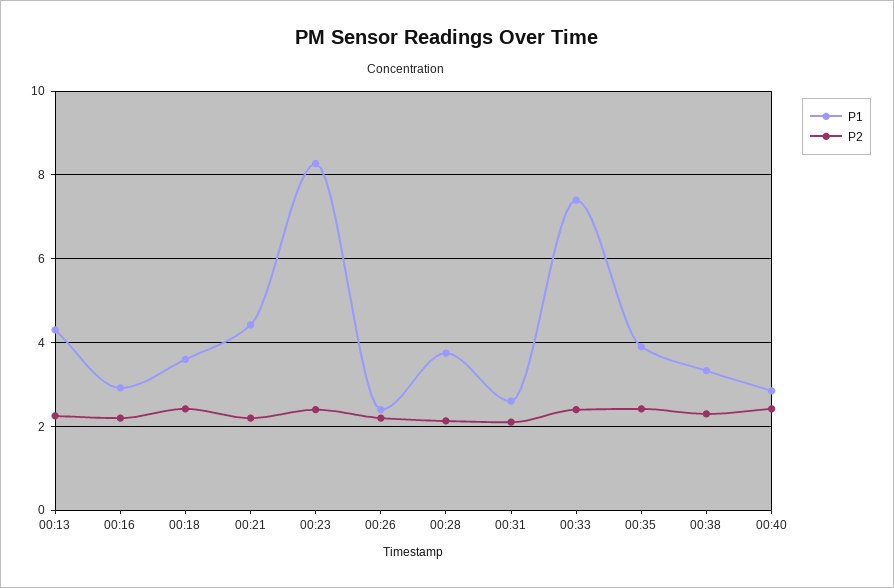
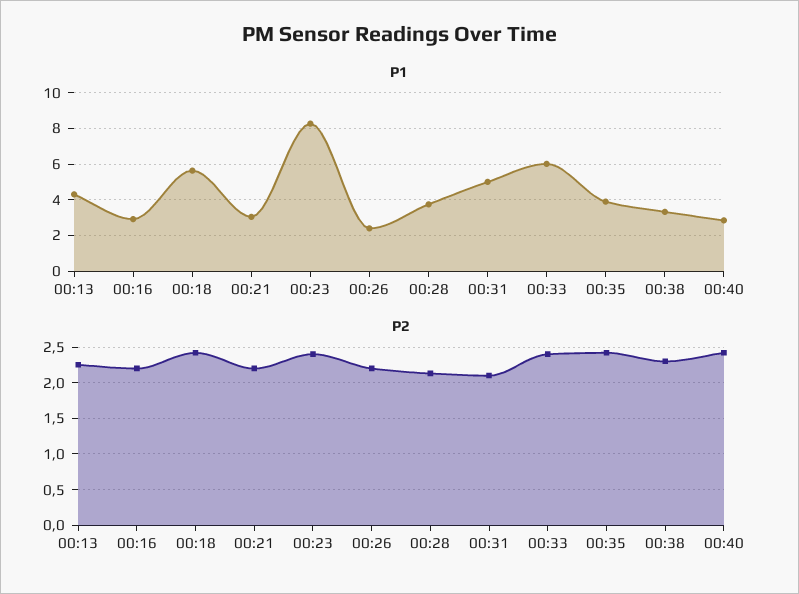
P1, 00:18: 3.6 -> 5.5
P1, 00:21: 4.4 -> 3
P1, 00:31: 2.6 -> 5
P1, 00:33: 7.4 -> 6

